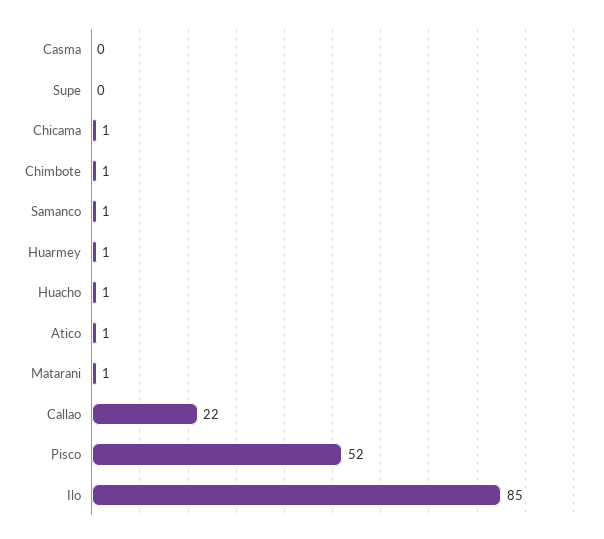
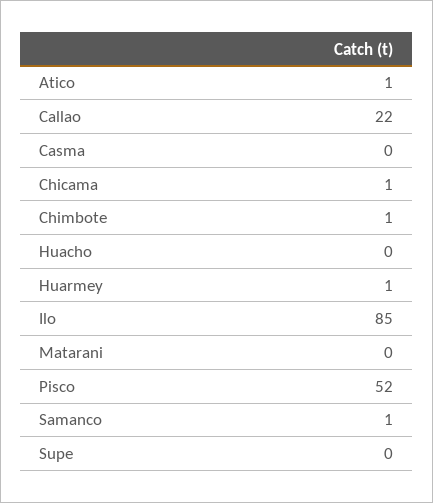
Huacho: 1 -> 0
Matarani: 1 -> 0

